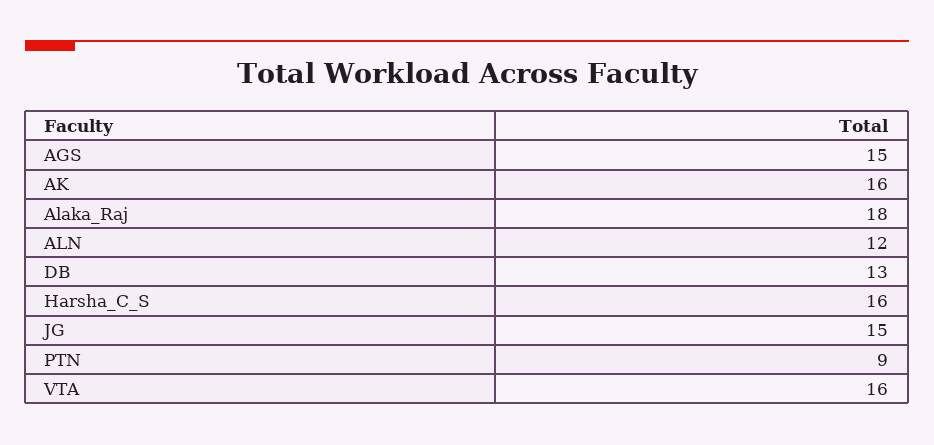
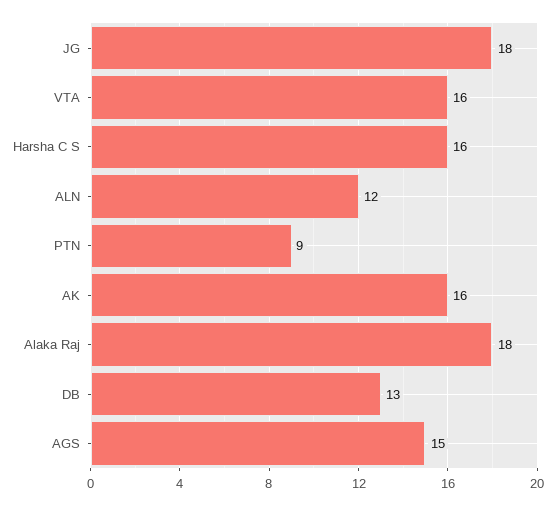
JG: 15 -> 18

